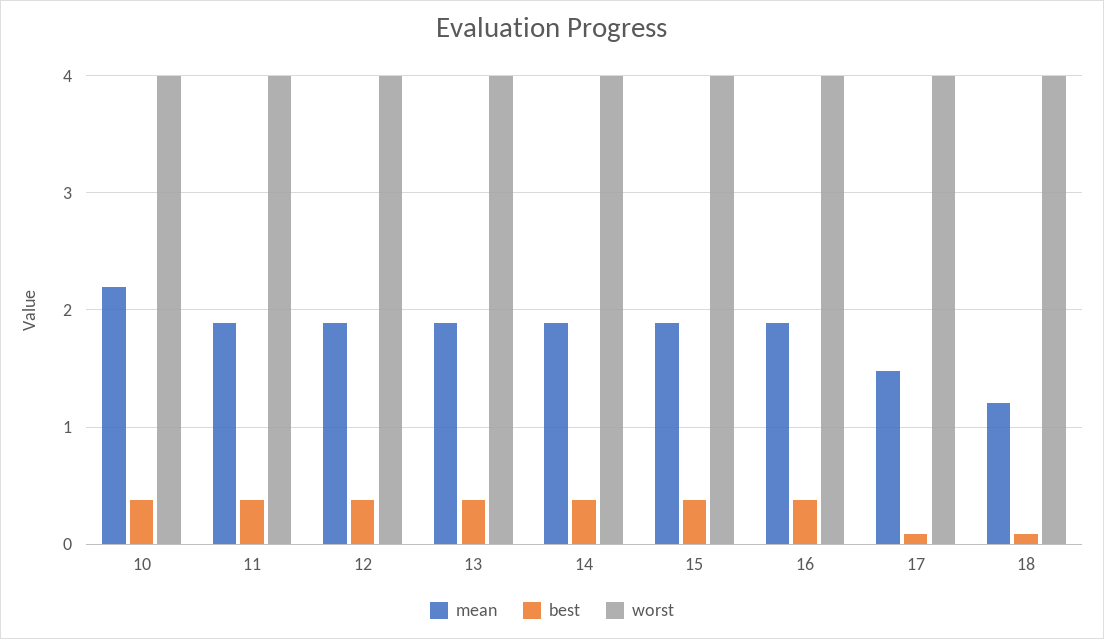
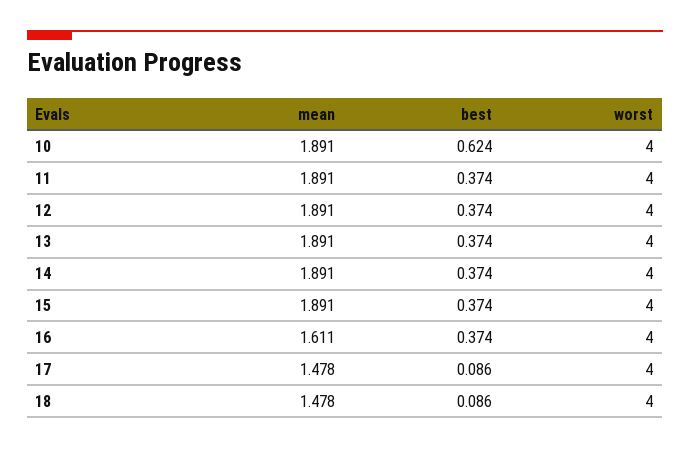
mean, 10: 2.2 -> 1.891
best, 10: 0.4 -> 0.624
mean, 16: 1.9 -> 1.611
mean, 18: 1.2 -> 1.478

